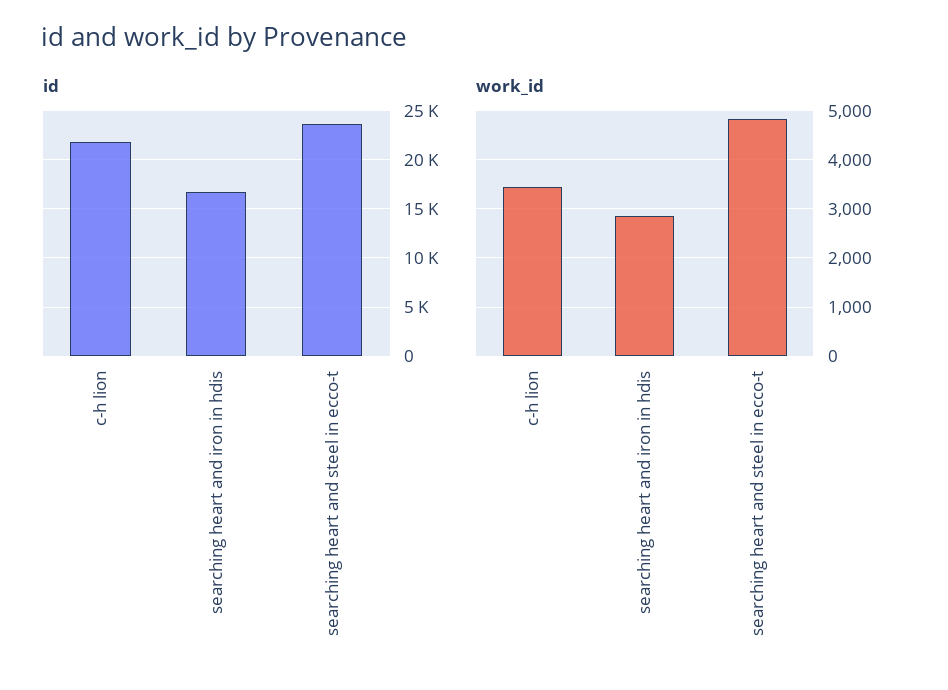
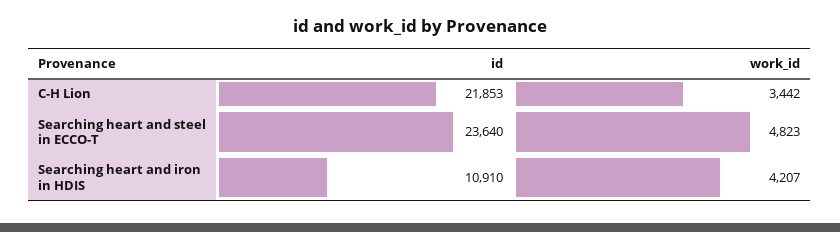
id, searching heart and iron in hdis: 17000 -> 10910
work_id, searching heart and iron in hdis: 2800 -> 4207

